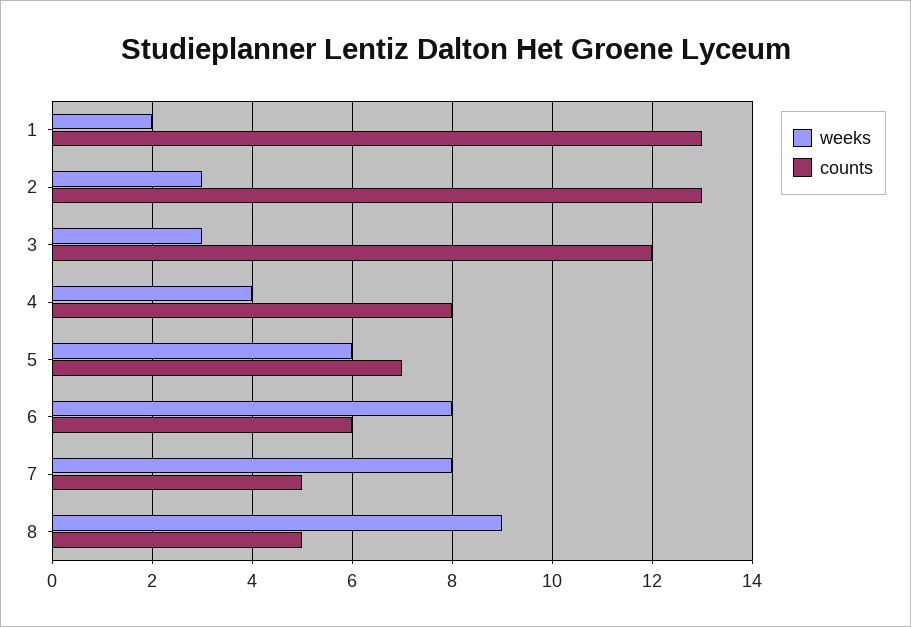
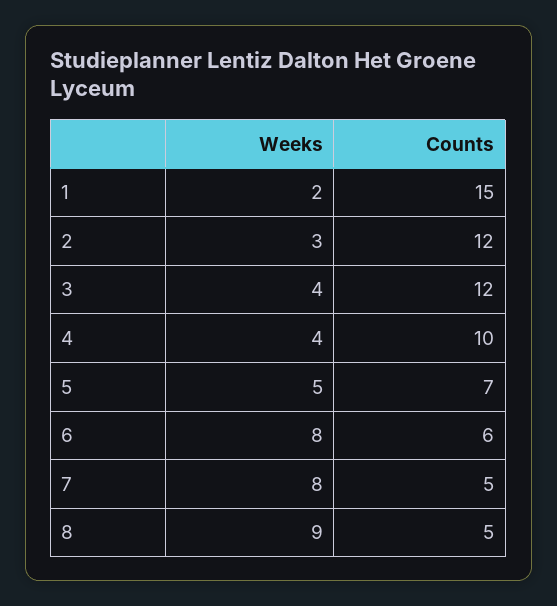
counts, 1: 13 -> 15
counts, 2: 13 -> 12
weeks, 3: 3 -> 4
counts, 4: 8 -> 10
weeks, 5: 6 -> 5

